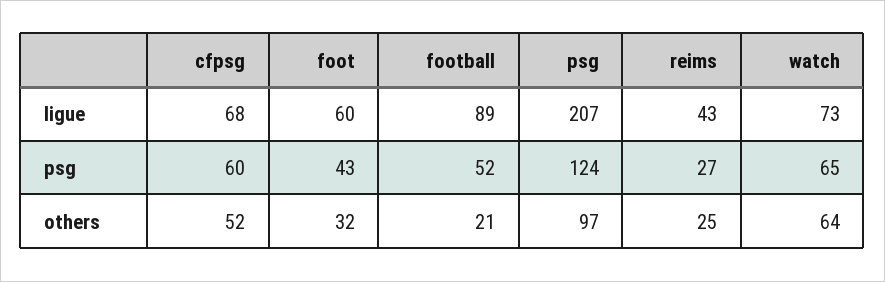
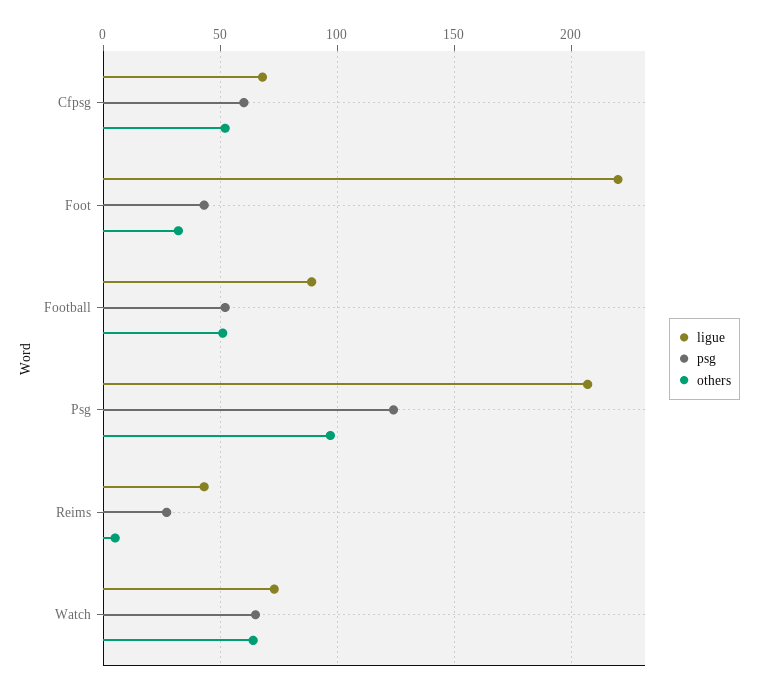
ligue, foot: 60 -> 220
others, football: 21 -> 50
others, reims: 25 -> 5

